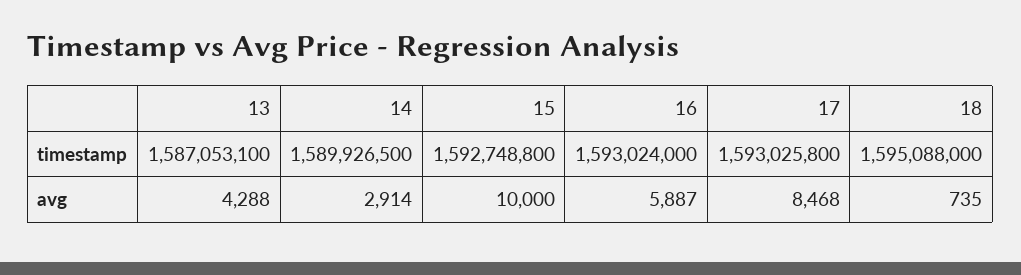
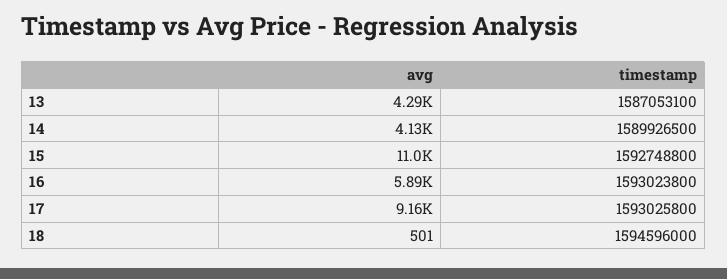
16, timestamp: 1593024000 -> 1593023800
18, timestamp: 1595088000 -> 1594596000
14, avg: 2914 -> 4130
15, avg: 10000 -> 11000
17, avg: 8468 -> 9160
18, avg: 735 -> 501

